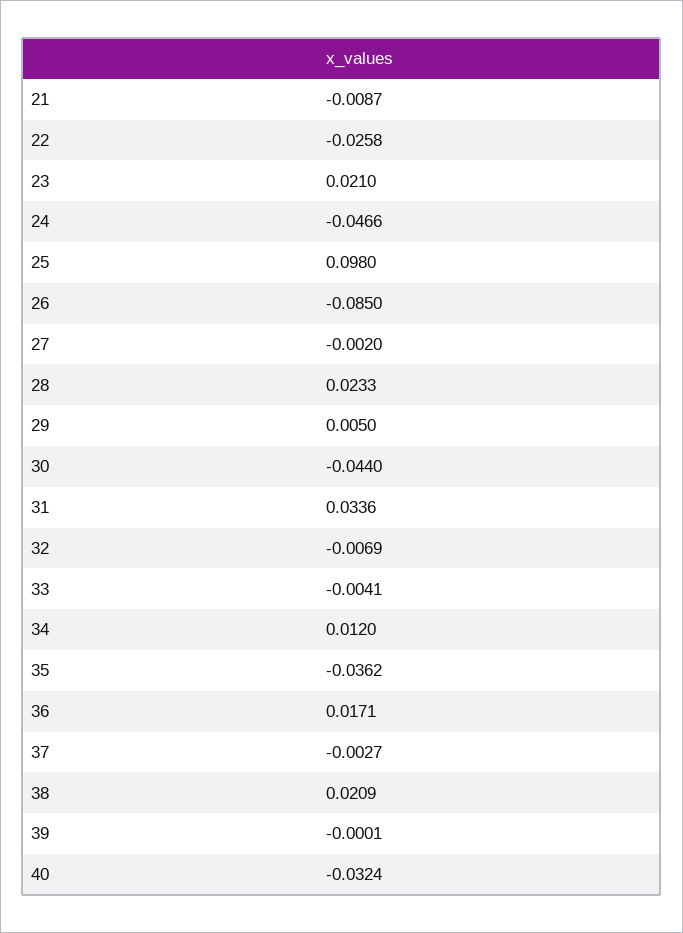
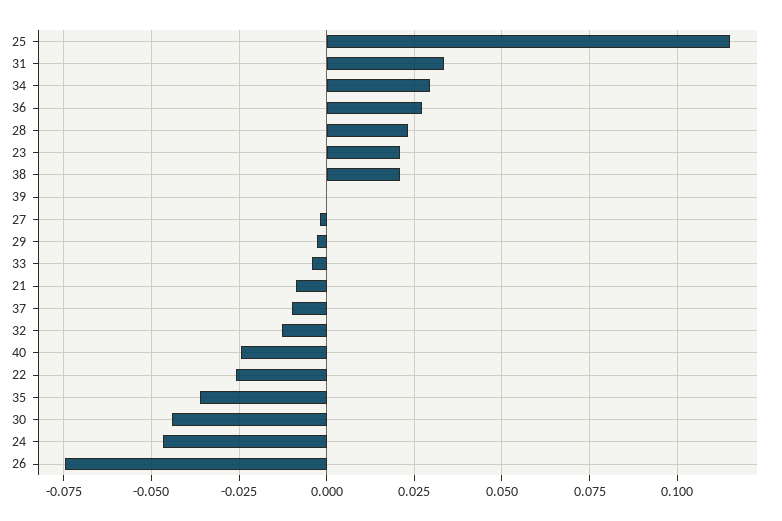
25: 0.098 -> 0.115
26: -0.085 -> -0.075
29: 0.005 -> -0.0025
32: -0.0069 -> -0.0125
34: 0.012 -> 0.03
36: 0.0171 -> 0.0275
37: -0.0027 -> -0.01
40: -0.0324 -> -0.025

